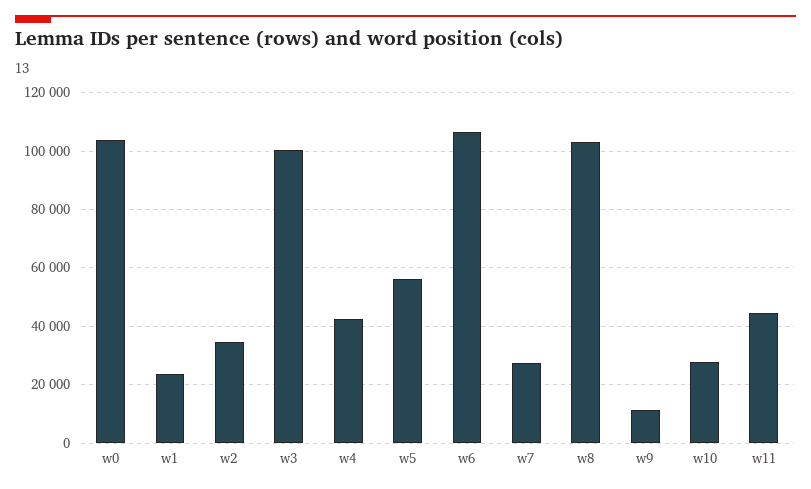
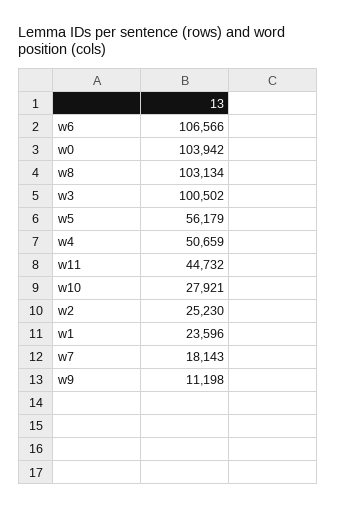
w2: 35000 -> 25230
w4: 42500 -> 50659
w7: 27500 -> 18143

